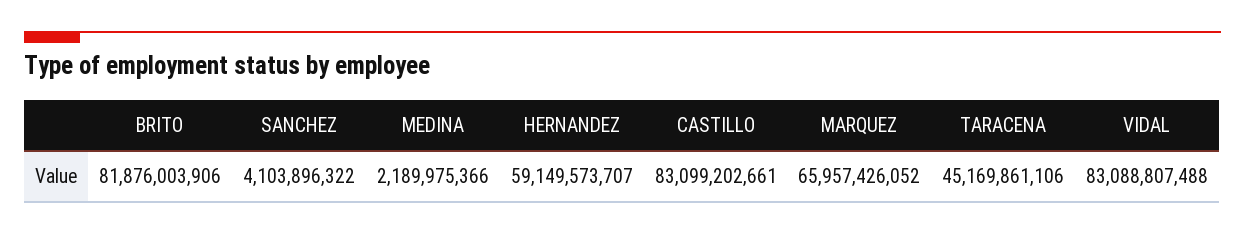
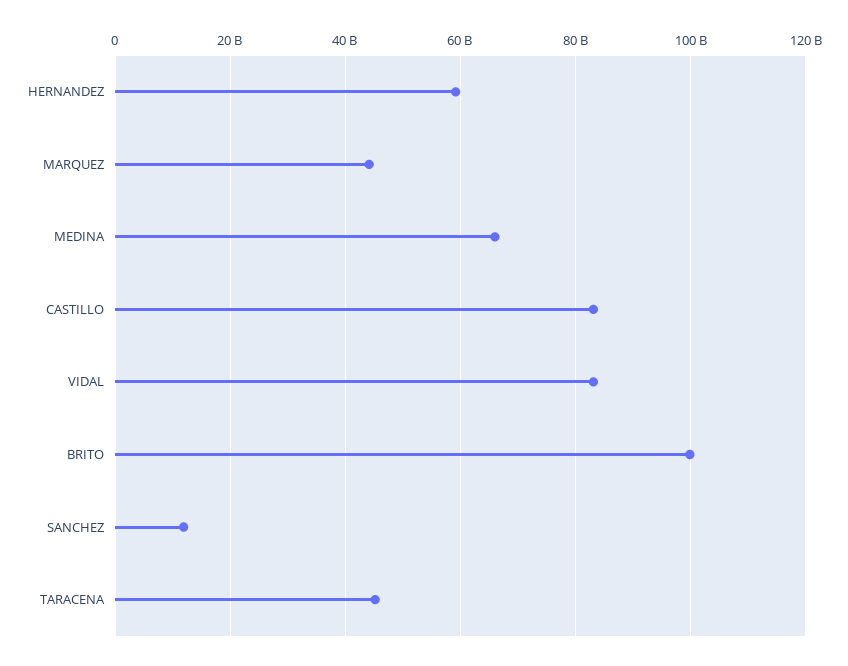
BRITO: 81876003906 -> 100000000000
SANCHEZ: 4103896322 -> 12000000000
MEDINA: 2189975366 -> 66000000000
MARQUEZ: 65957426052 -> 44000000000

